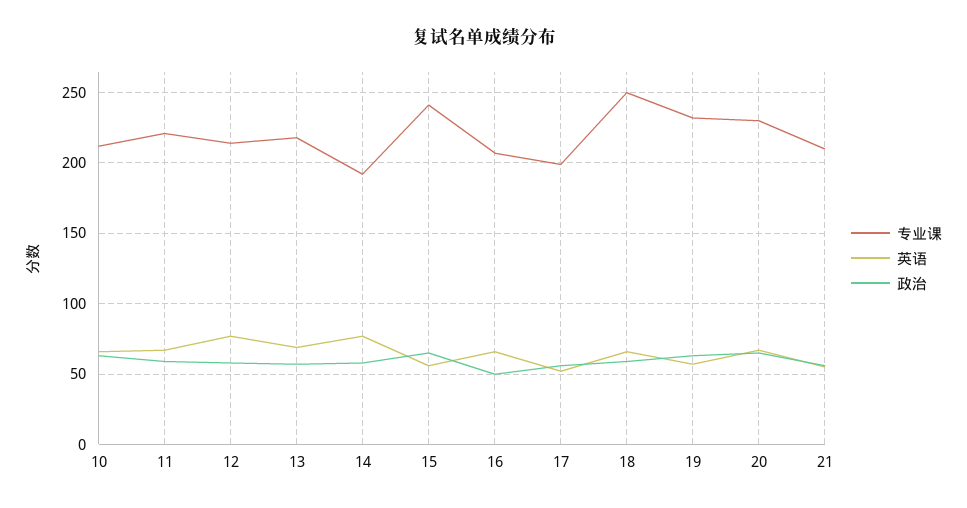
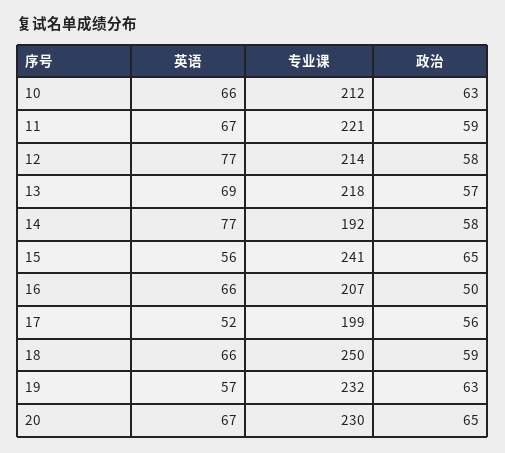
专业课, 21: 210 -> none
英语, 21: 55 -> none
政治, 21: 55 -> none

